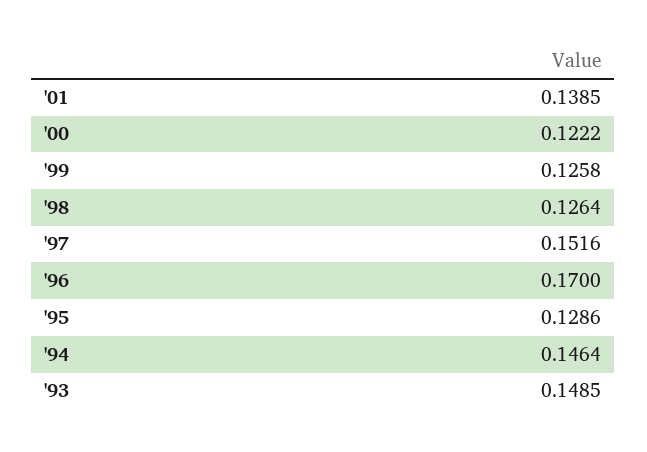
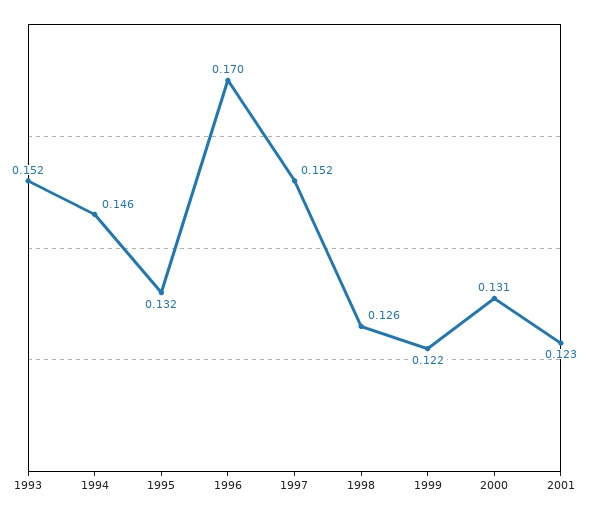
'01: 0.1385 -> 0.123
'00: 0.1222 -> 0.131
'99: 0.1258 -> 0.122
'95: 0.1286 -> 0.132
'93: 0.1485 -> 0.152

